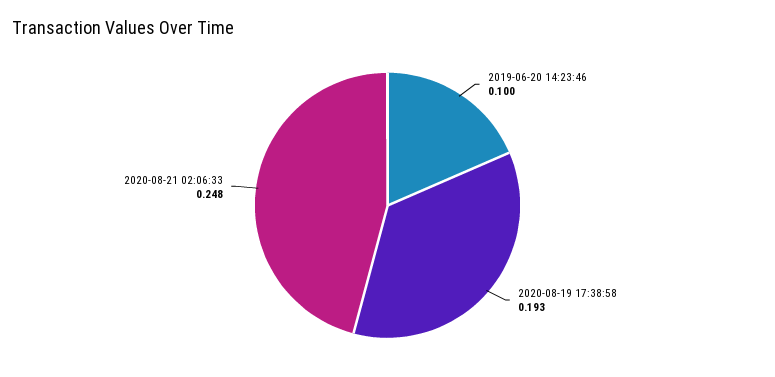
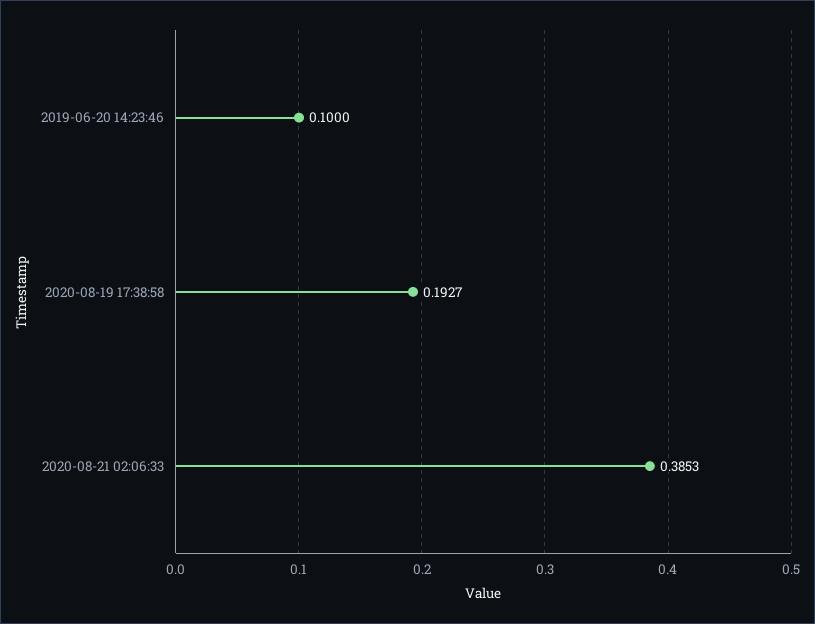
2020-08-21 02:06:33: 0.248 -> 0.3853

